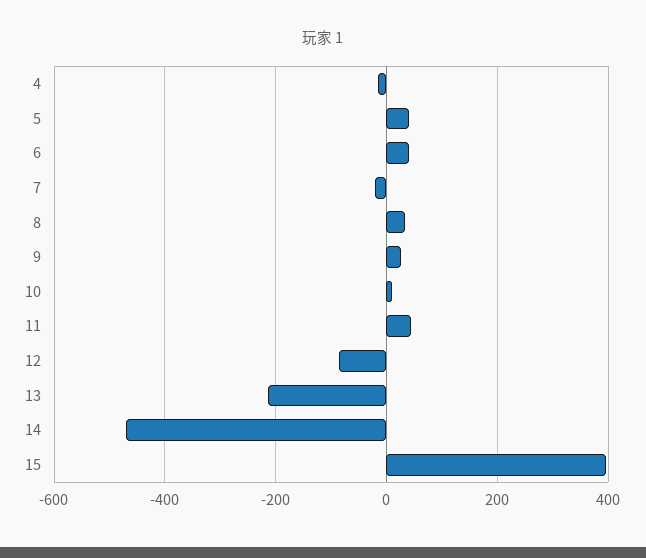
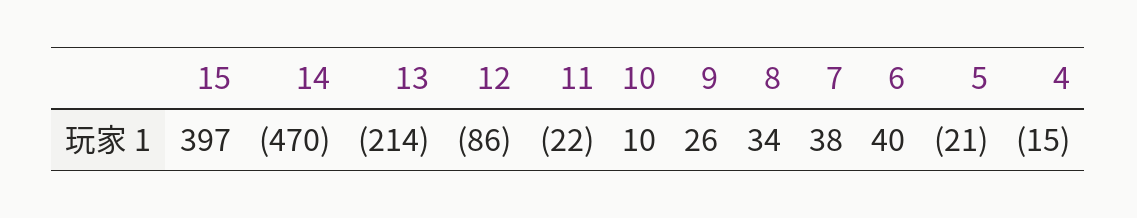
5: 40 -> -21
7: -20 -> 38
11: 40 -> -22

